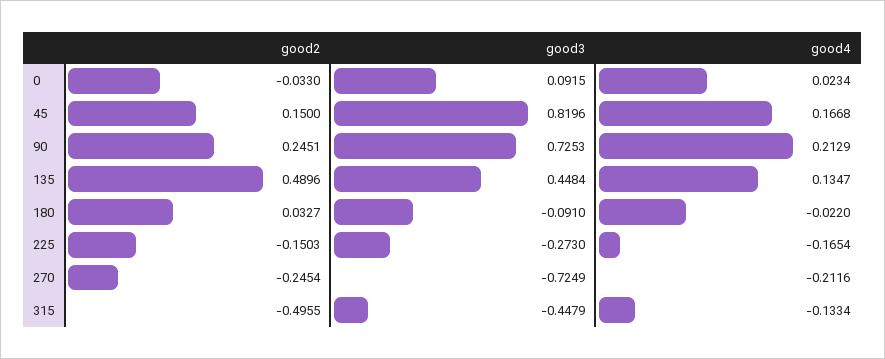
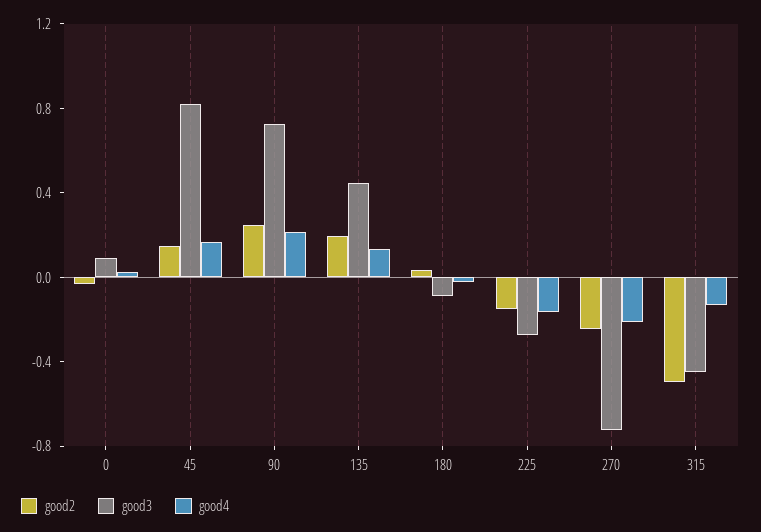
good2, 135: 0.4896 -> 0.2

